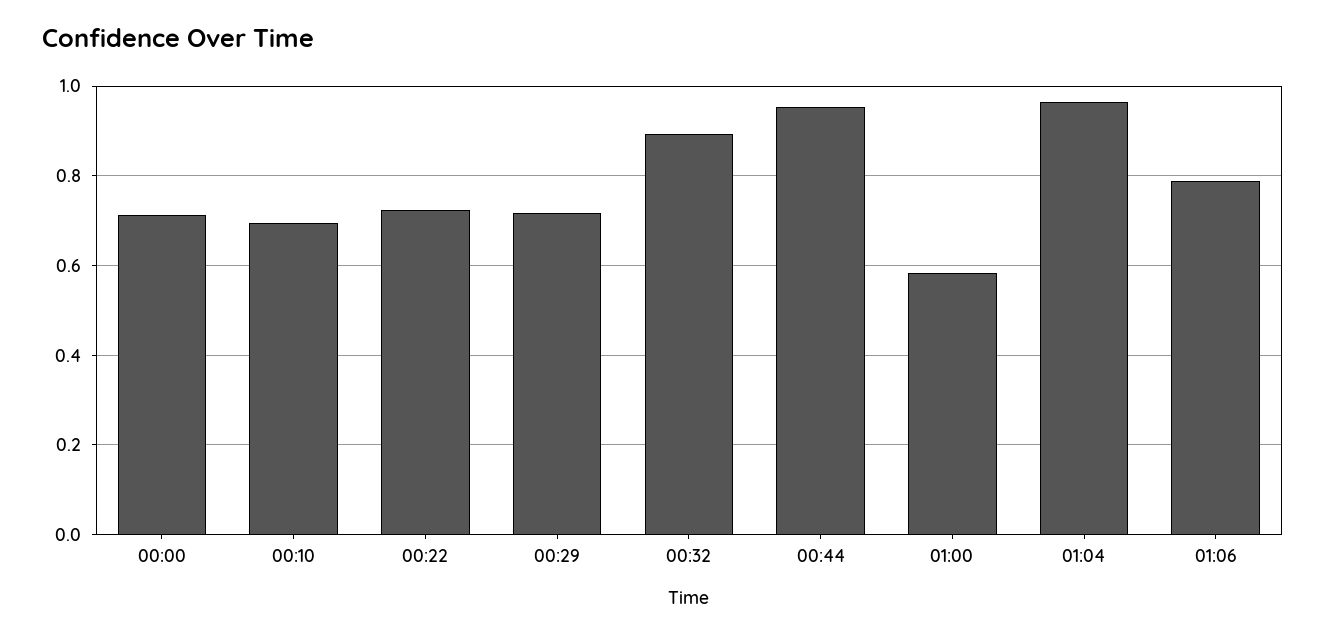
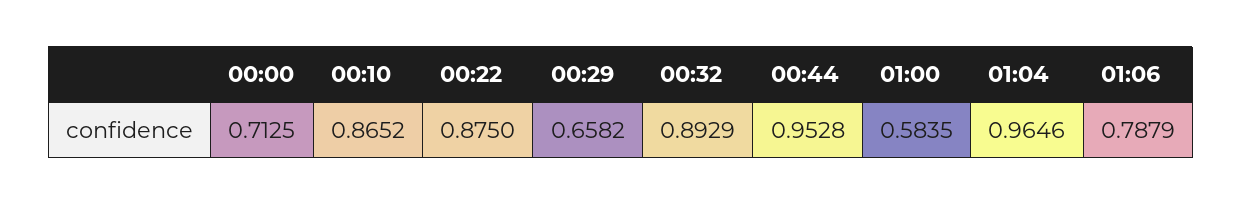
00:10: 0.7 -> 0.8652
00:22: 0.72 -> 0.875
00:29: 0.72 -> 0.6582

